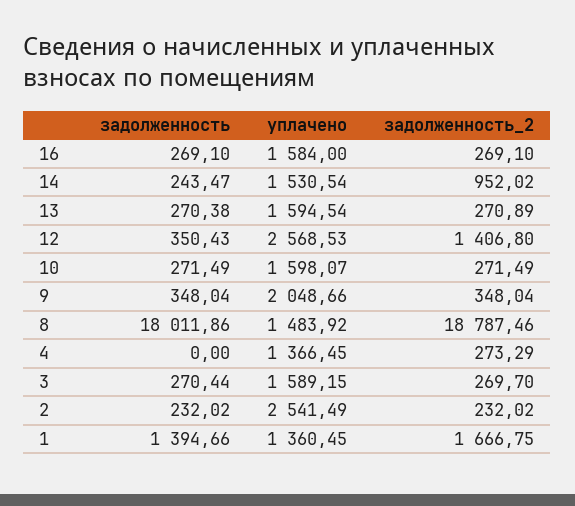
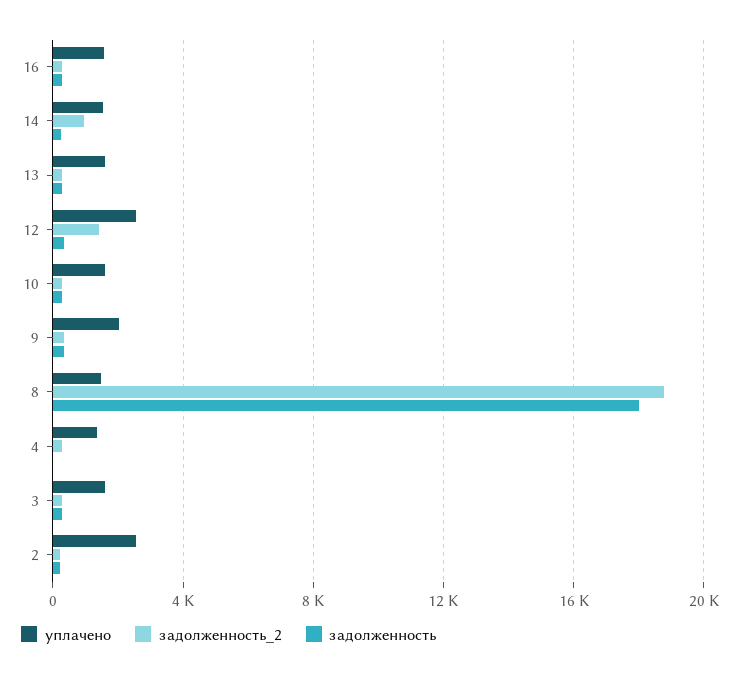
задолженность, 1: 1394.66 -> none
уплачено, 1: 1360.45 -> none
задолженность_2, 1: 1666.75 -> none

